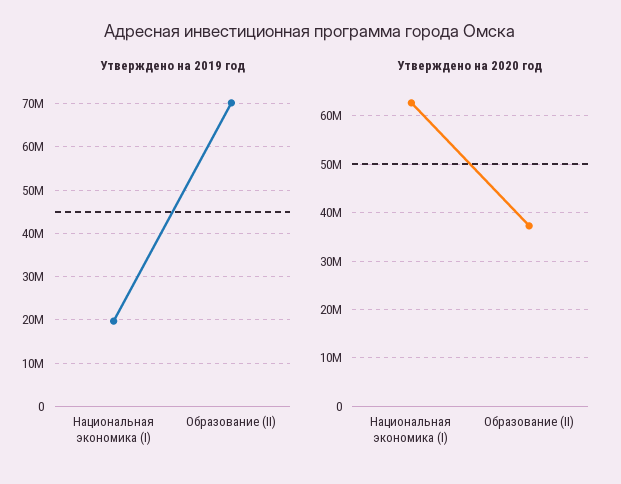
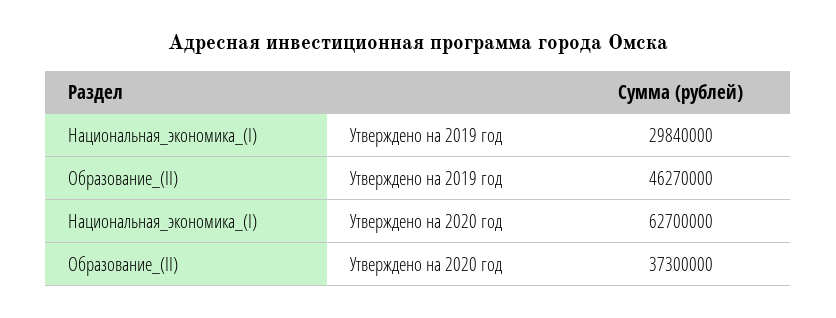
Утверждено на 2019 год, Национальная экономика (I): 20000000 -> 29840000
Утверждено на 2019 год, Образование (II): 70000000 -> 46270000

